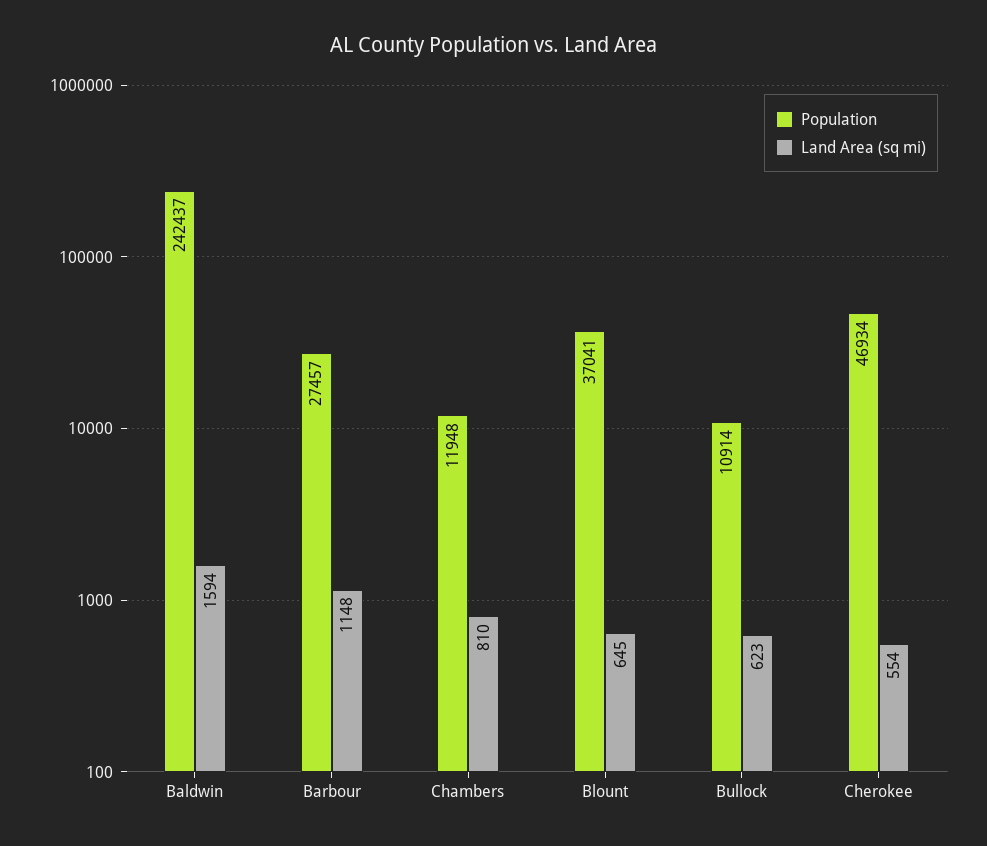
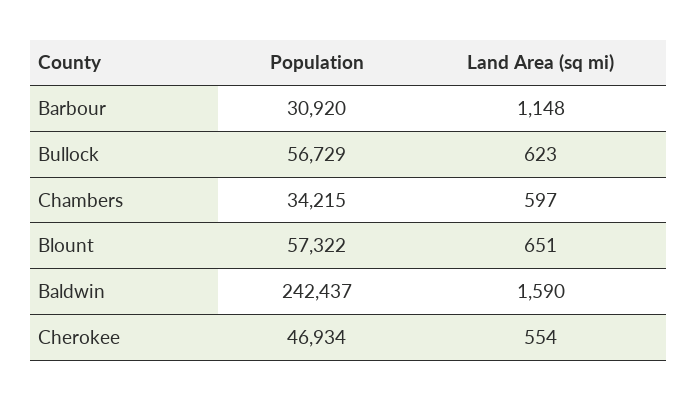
Land Area (sq mi), Baldwin: 1594 -> 1590
Population, Barbour: 27457 -> 30920
Population, Chambers: 11948 -> 34215
Land Area (sq mi), Chambers: 810 -> 597
Population, Blount: 37041 -> 57322
Land Area (sq mi), Blount: 645 -> 651
Population, Bullock: 10914 -> 56729

